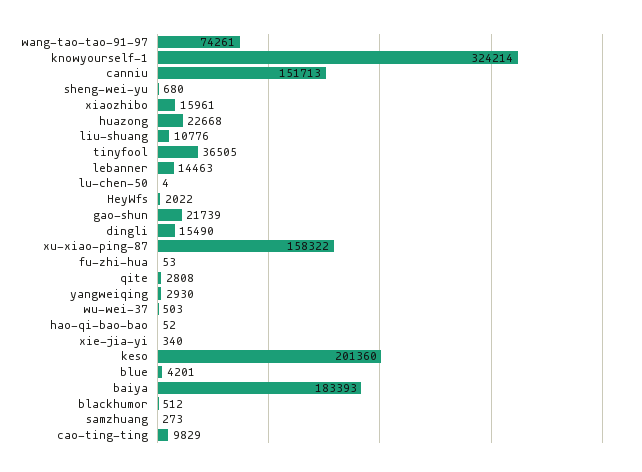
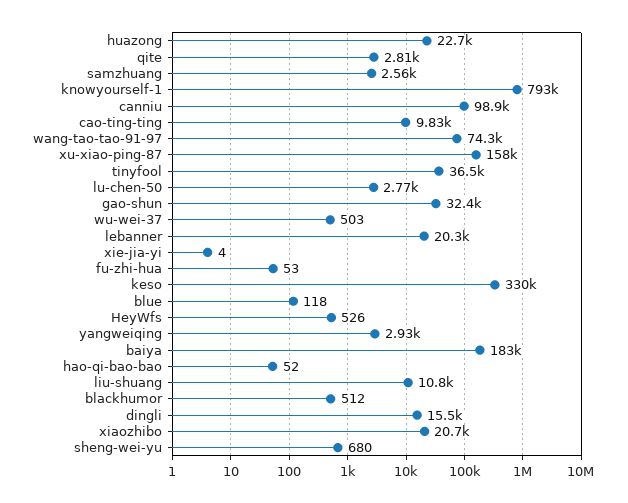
knowyourself-1: 324214 -> 793000
canniu: 151713 -> 98900
xiaozhibo: 15961 -> 20700
lebanner: 14463 -> 20300
lu-chen-50: 4 -> 2770
HeyWfs: 2022 -> 526
gao-shun: 21739 -> 32400
xie-jia-yi: 340 -> 4
keso: 201360 -> 330000
blue: 4201 -> 118
samzhuang: 273 -> 2560

